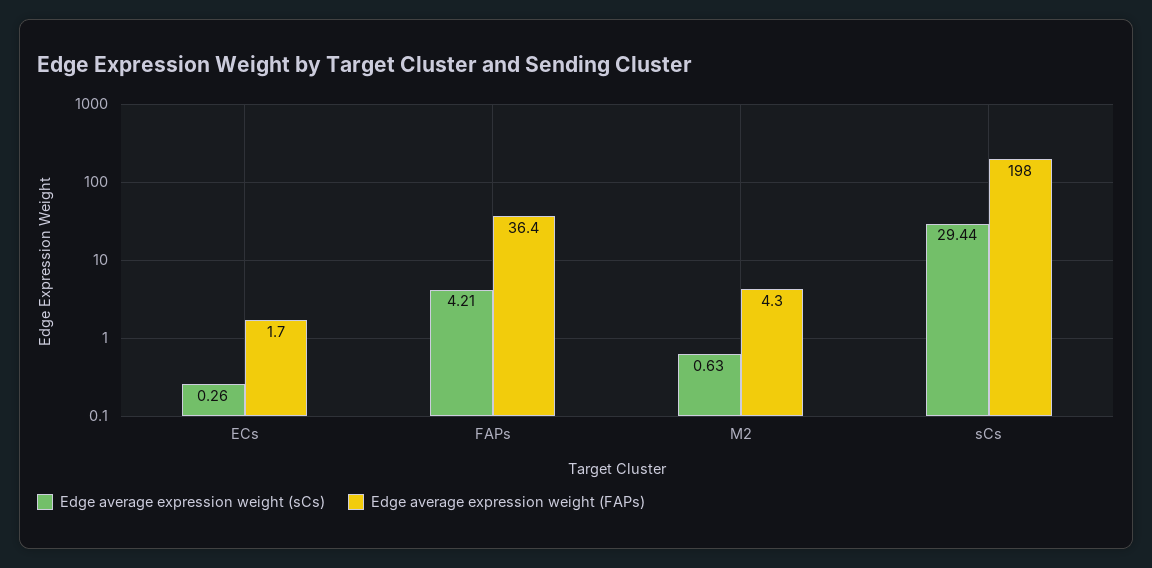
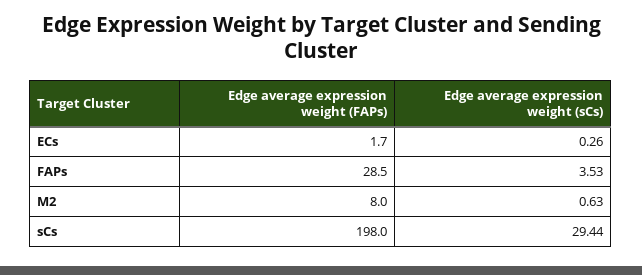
Edge average expression weight (sCs), FAPs: 4.21 -> 3.53
Edge average expression weight (FAPs), FAPs: 36.4 -> 28.5
Edge average expression weight (FAPs), M2: 4.3 -> 8

